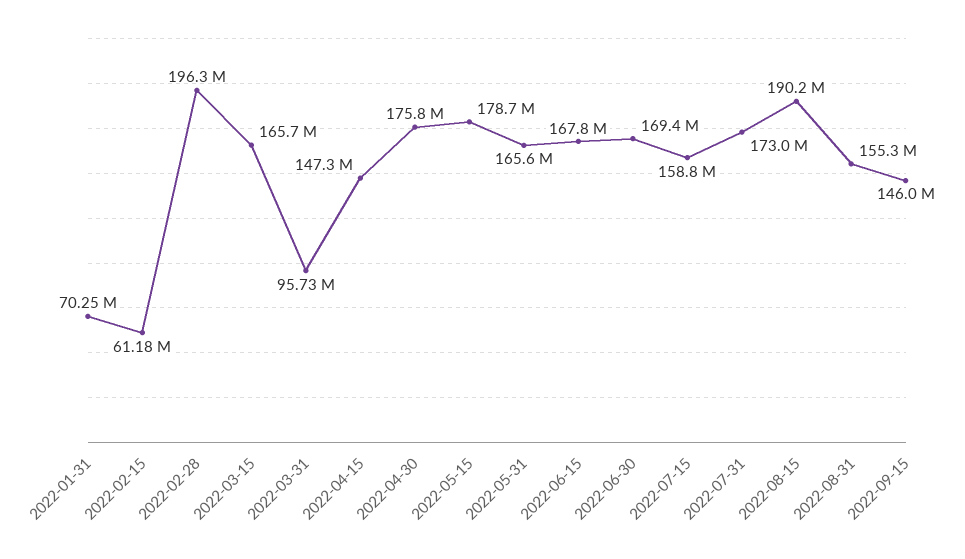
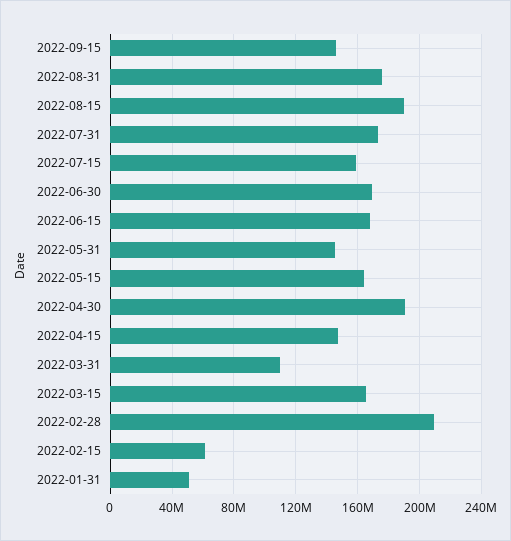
2022-01-31: 70250000 -> 50000000
2022-02-28: 196300000 -> 210000000
2022-03-31: 95730000 -> 110000000
2022-04-30: 175800000 -> 190000000
2022-05-15: 178700000 -> 165000000
2022-05-31: 165600000 -> 145000000
2022-08-31: 155300000 -> 175000000

